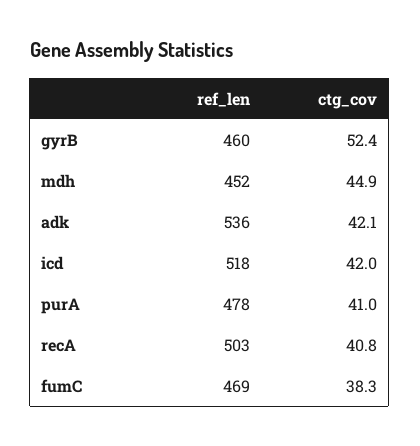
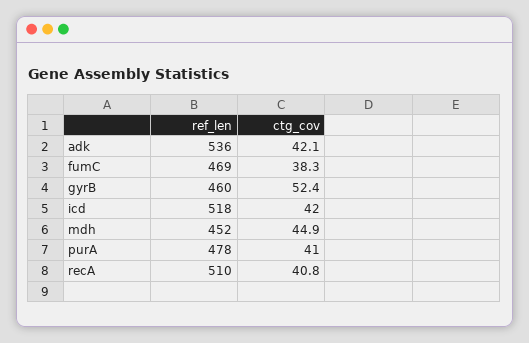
ref_len, recA: 503 -> 510

